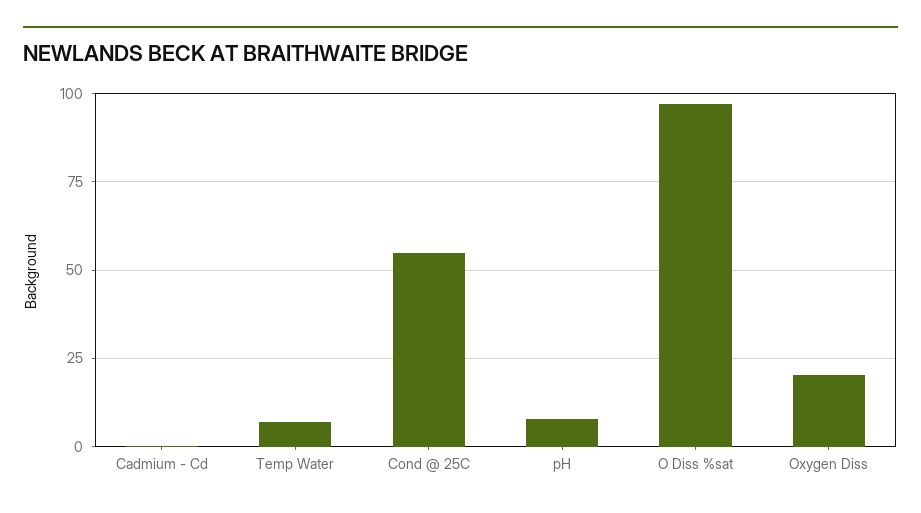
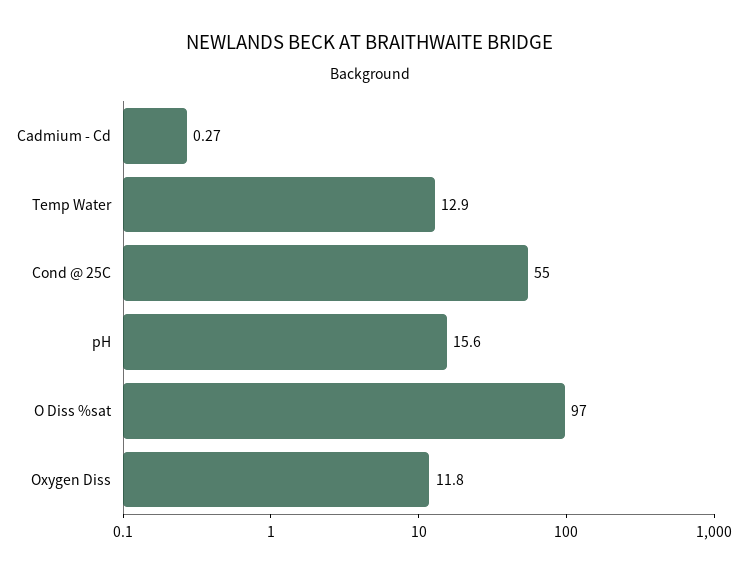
Temp Water: 7.5 -> 12.9
pH: 7.5 -> 15.6
Oxygen Diss: 20 -> 11.8

